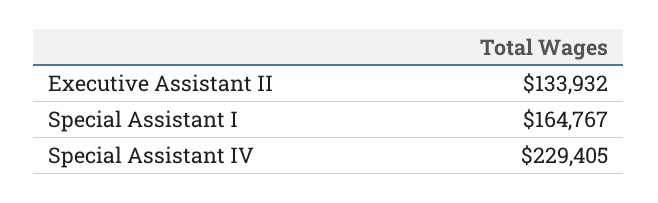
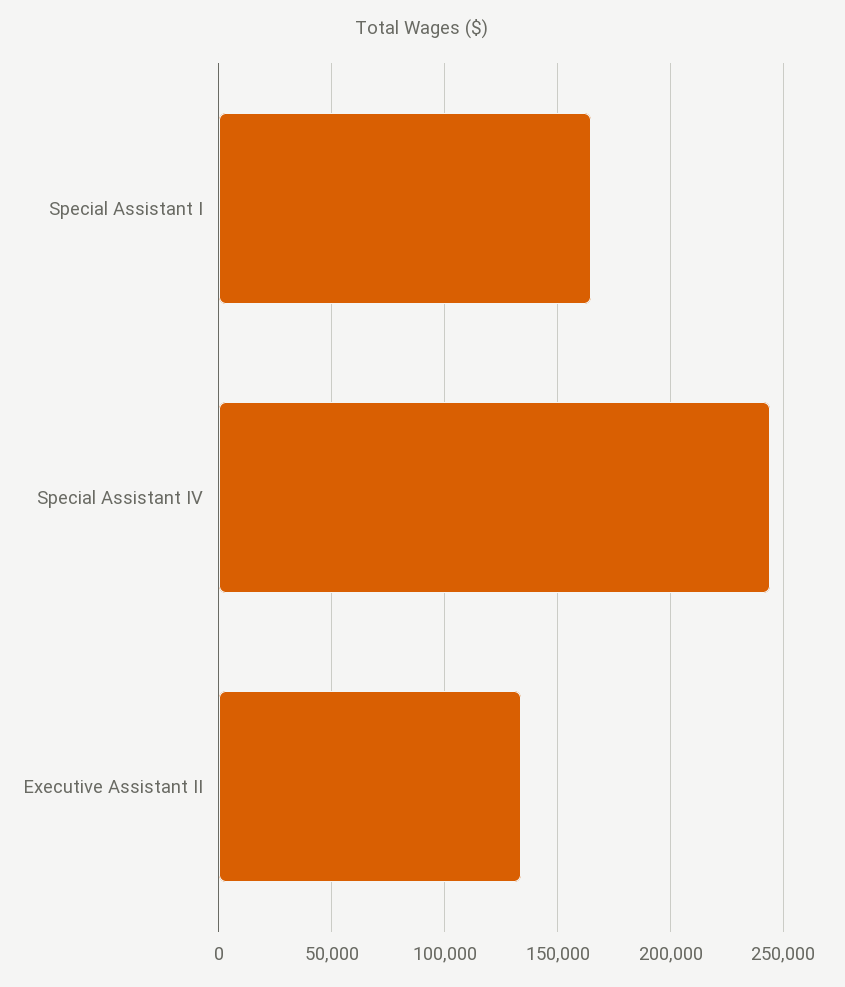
Special Assistant IV: 229405 -> 245000

